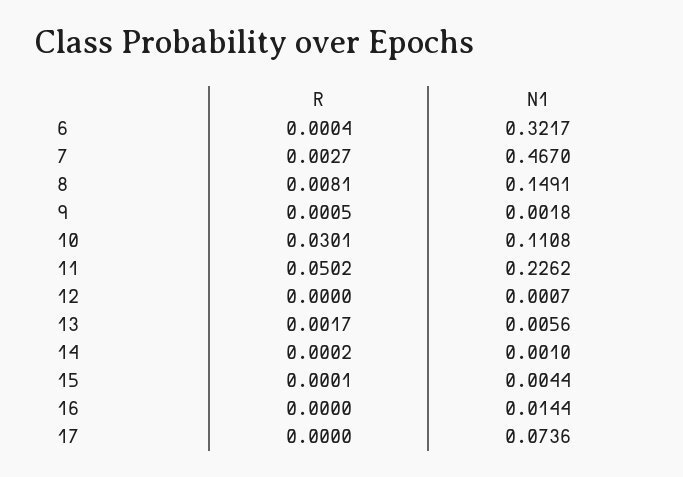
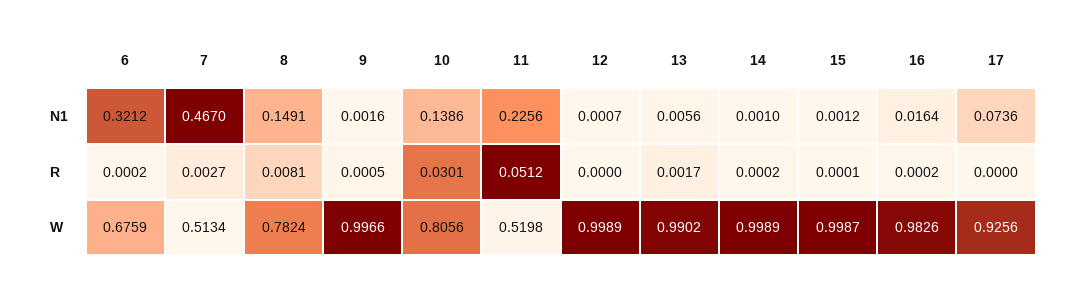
R, 6: 0.0004 -> 0.0002
N1, 6: 0.3217 -> 0.3212
N1, 9: 0.0018 -> 0.0016
N1, 10: 0.1108 -> 0.1386
R, 11: 0.0502 -> 0.0512
N1, 11: 0.2262 -> 0.2256
N1, 15: 0.0044 -> 0.0012
R, 16: 0 -> 0.0002
N1, 16: 0.0144 -> 0.0164
W, 6: none -> 0.6759
W, 7: none -> 0.5134
W, 8: none -> 0.7824
W, 9: none -> 0.9966
W, 10: none -> 0.8056
W, 11: none -> 0.5198
W, 12: none -> 0.9989
W, 13: none -> 0.9902
W, 14: none -> 0.9989
W, 15: none -> 0.9987
W, 16: none -> 0.9826
W, 17: none -> 0.9256

